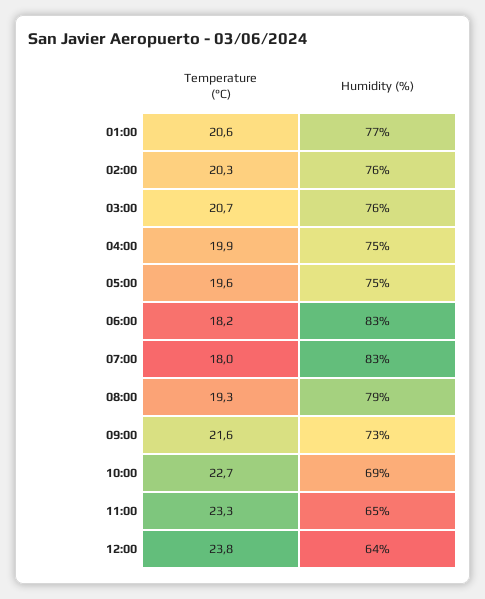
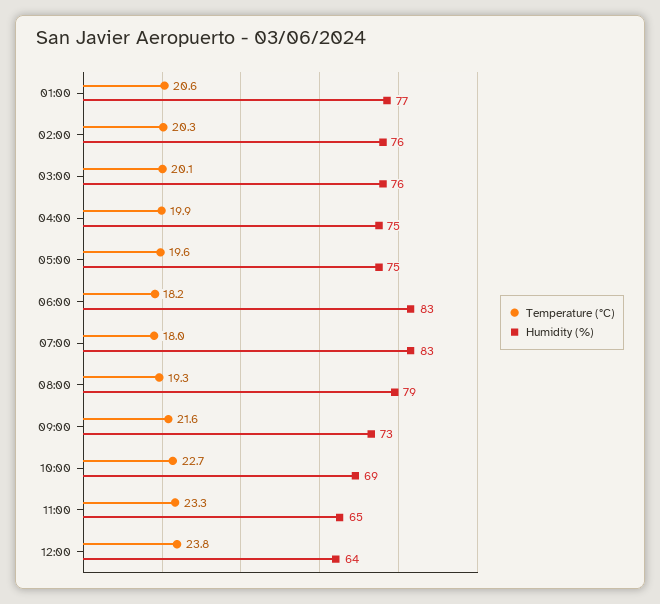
Temperature (°C), 03:00: 20.7 -> 20.1

